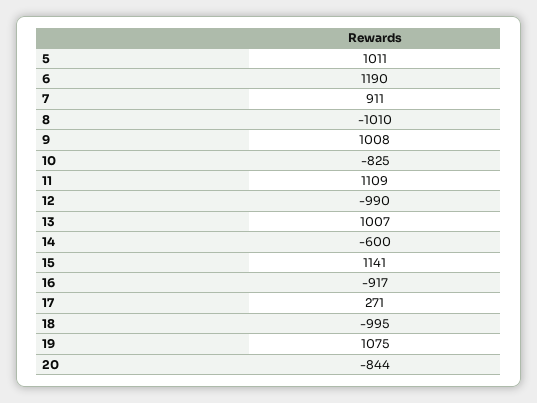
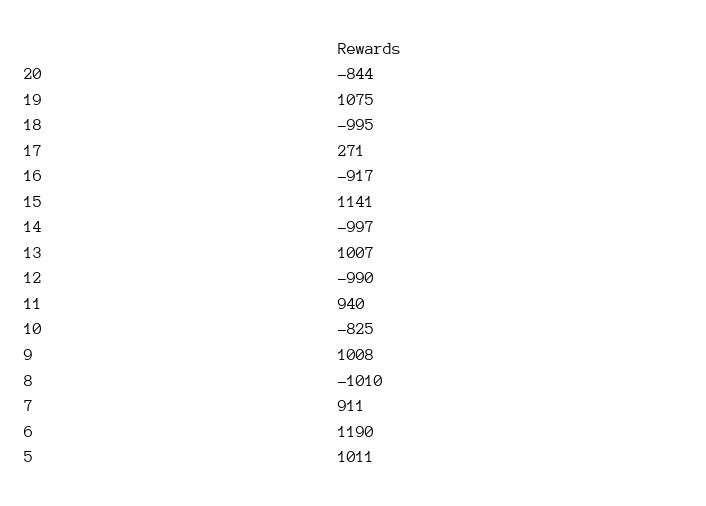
11: 1109 -> 940
14: -600 -> -997

